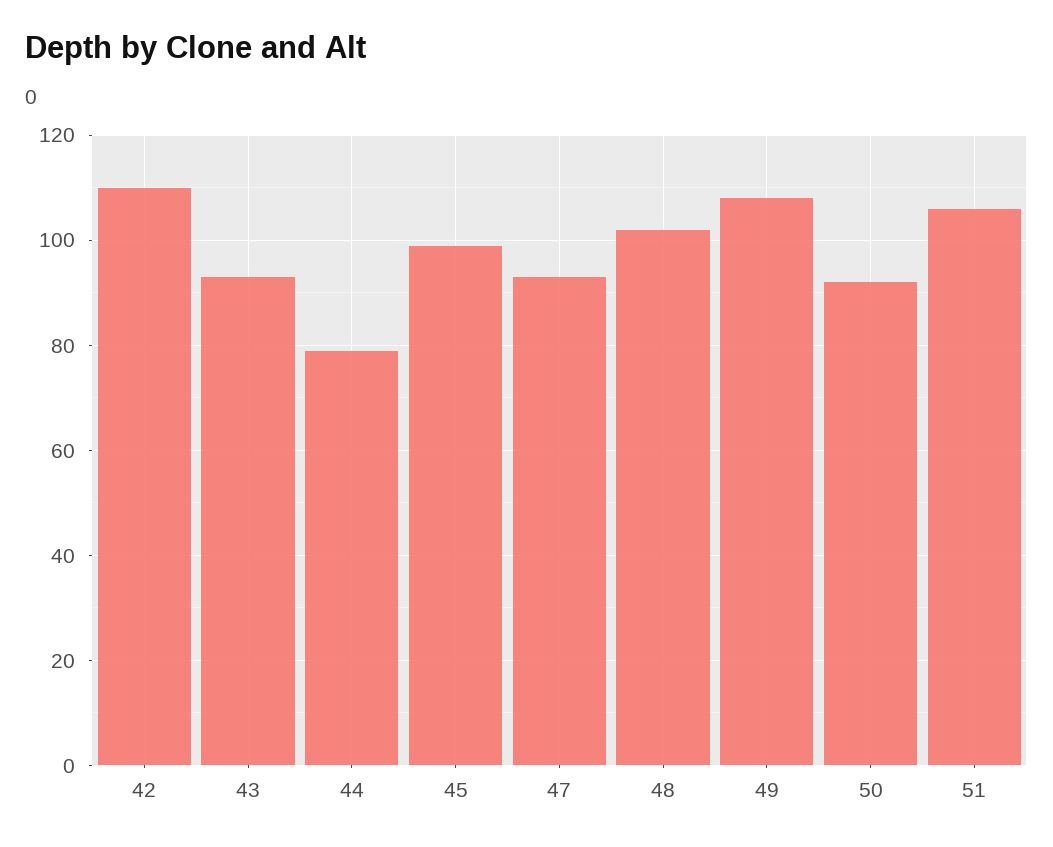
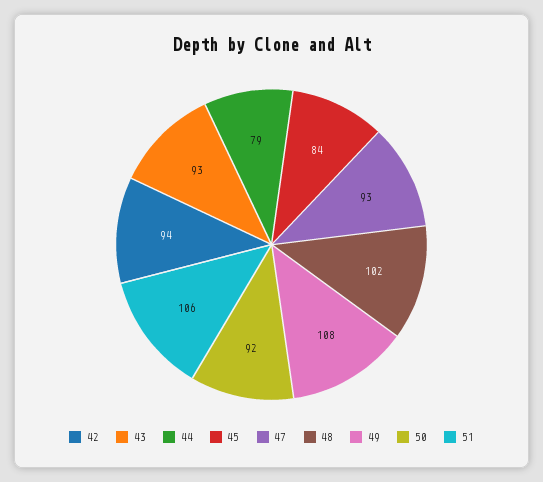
42: 110 -> 94
45: 100 -> 84

